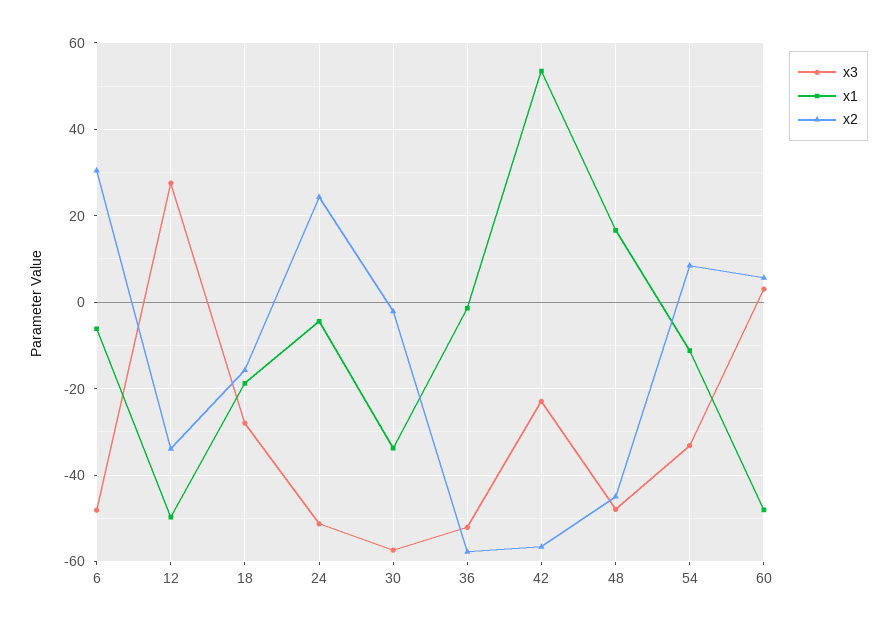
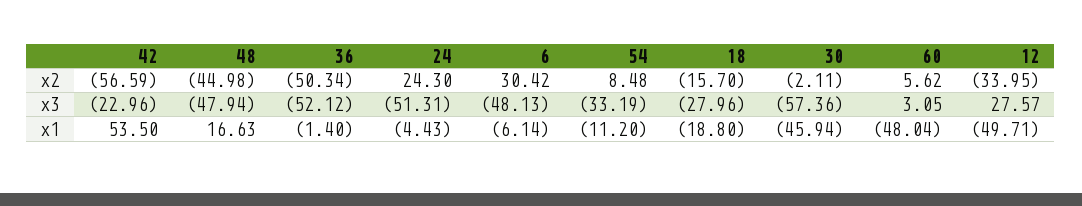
x1, 30: -34 -> -45.94
x2, 36: -58 -> -50.34

